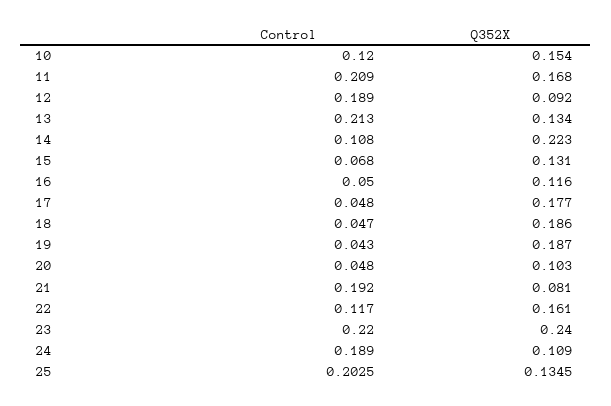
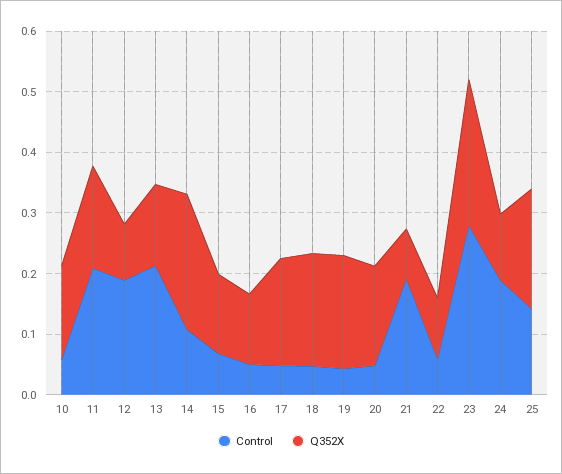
Control, 10: 0.12 -> 0.06
Q352X, 20: 0.103 -> 0.16
Control, 22: 0.117 -> 0.06
Q352X, 22: 0.161 -> 0.1
Control, 23: 0.22 -> 0.28
Control, 25: 0.2025 -> 0.14
Q352X, 25: 0.1345 -> 0.2

